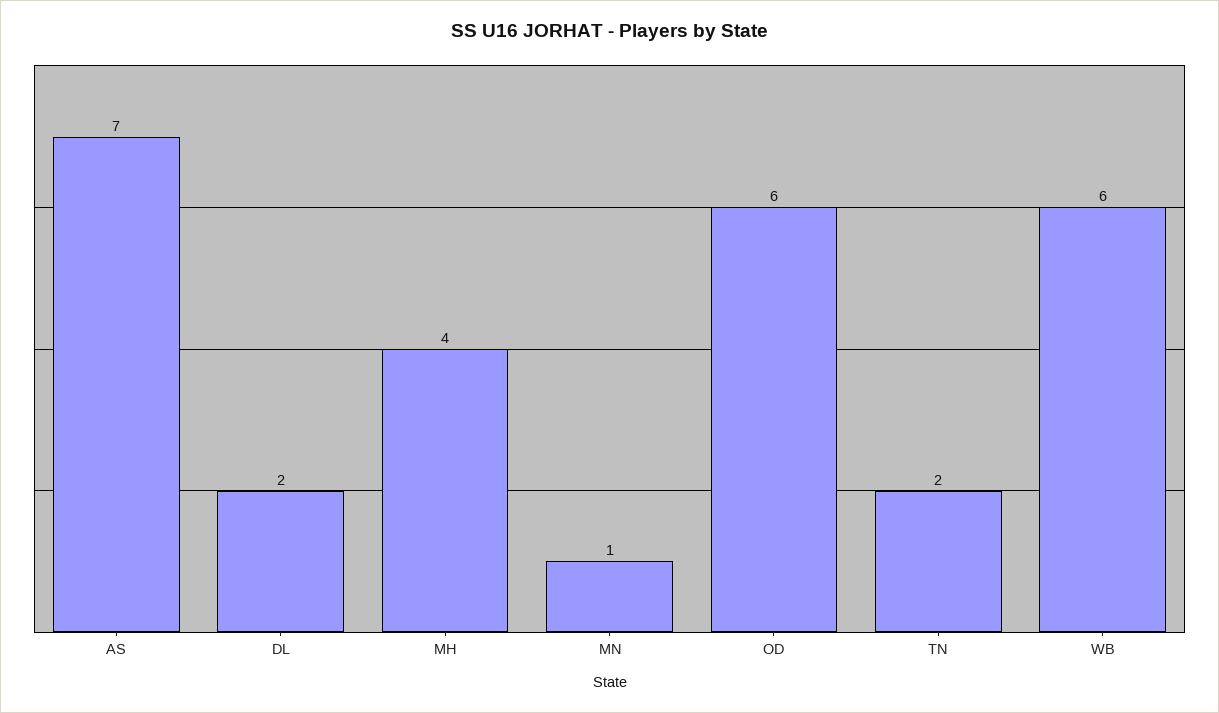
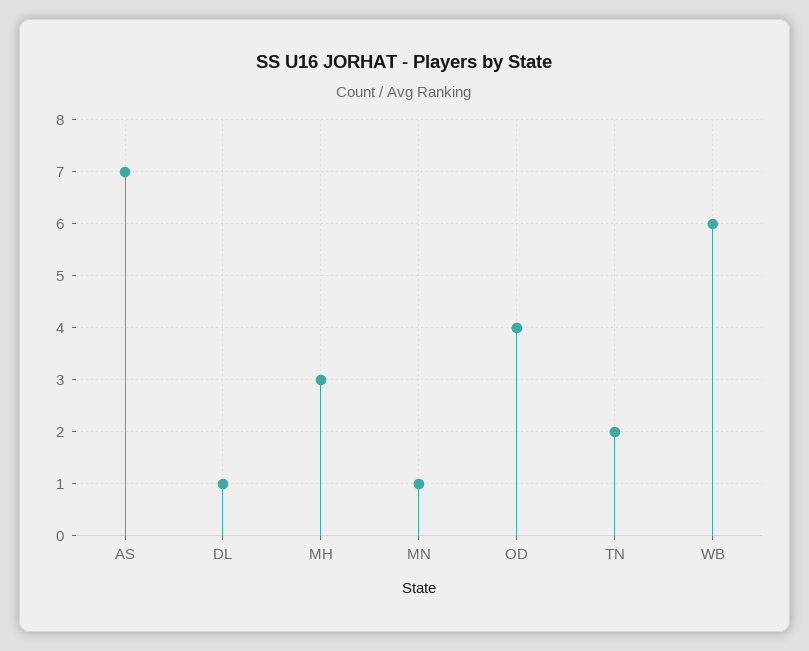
DL: 2 -> 1
MH: 4 -> 3
OD: 6 -> 4

